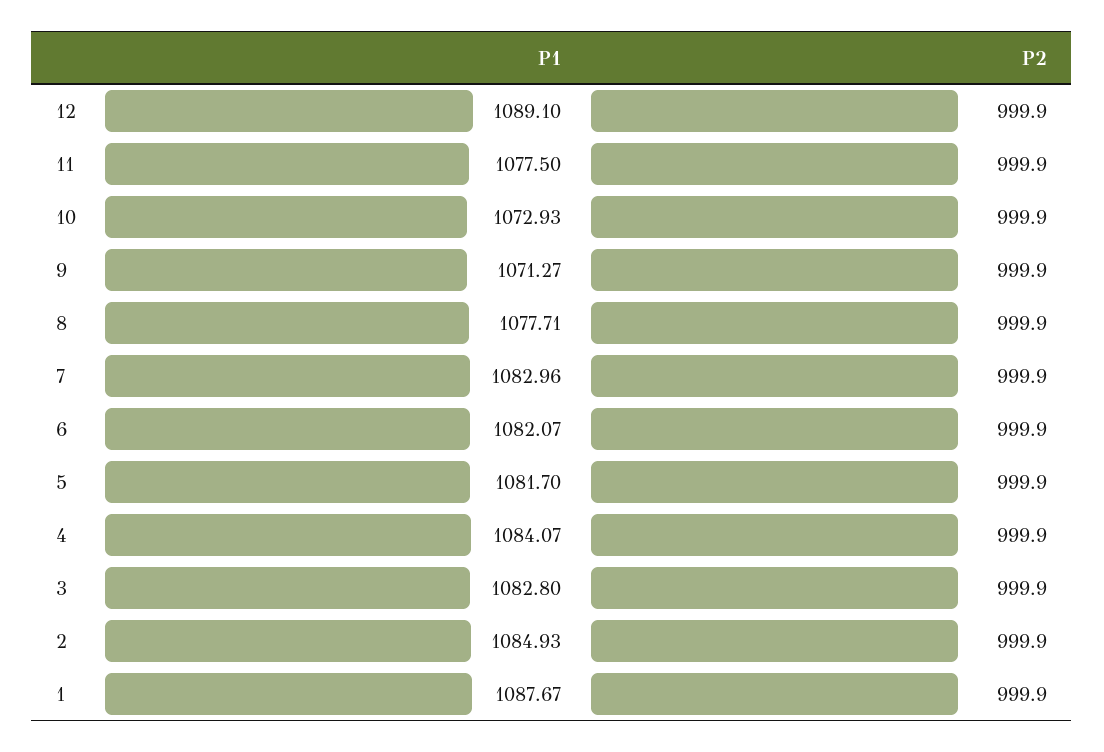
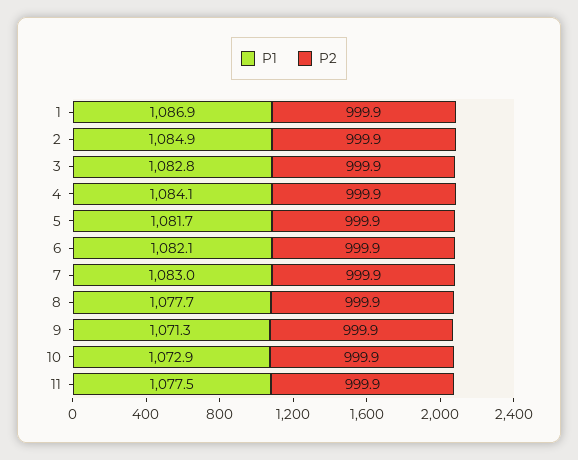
P1, 12: 1089.1 -> none
P2, 12: 999.9 -> none
P1, 1: 1087.67 -> 1086.9

